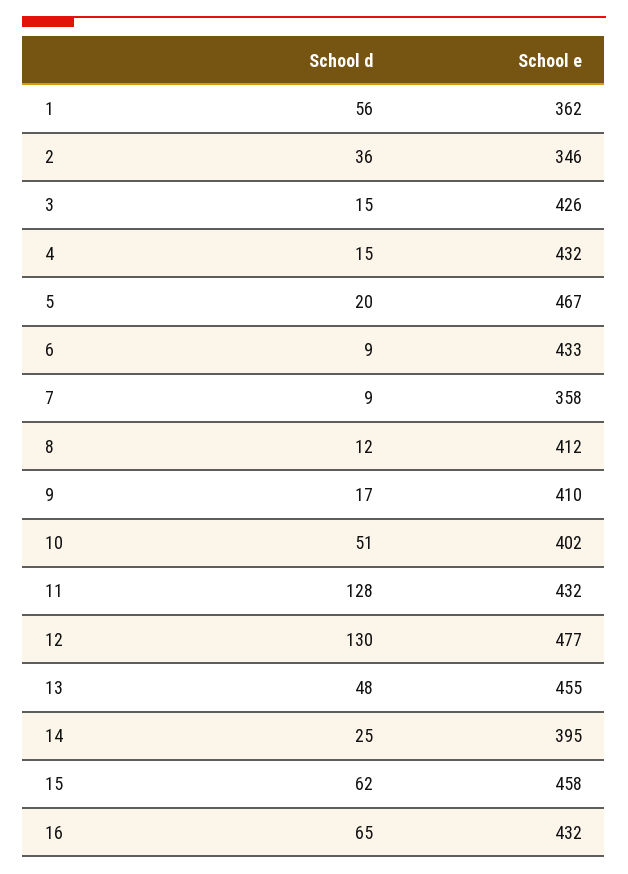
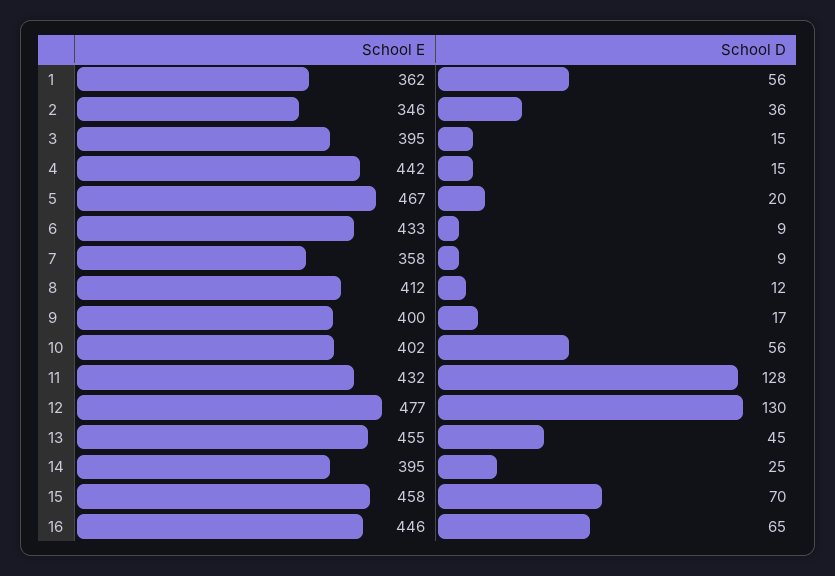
School e, 3: 426 -> 395
School e, 4: 432 -> 442
School e, 9: 410 -> 400
School d, 10: 51 -> 56
School d, 13: 48 -> 45
School d, 15: 62 -> 70
School e, 16: 432 -> 446

